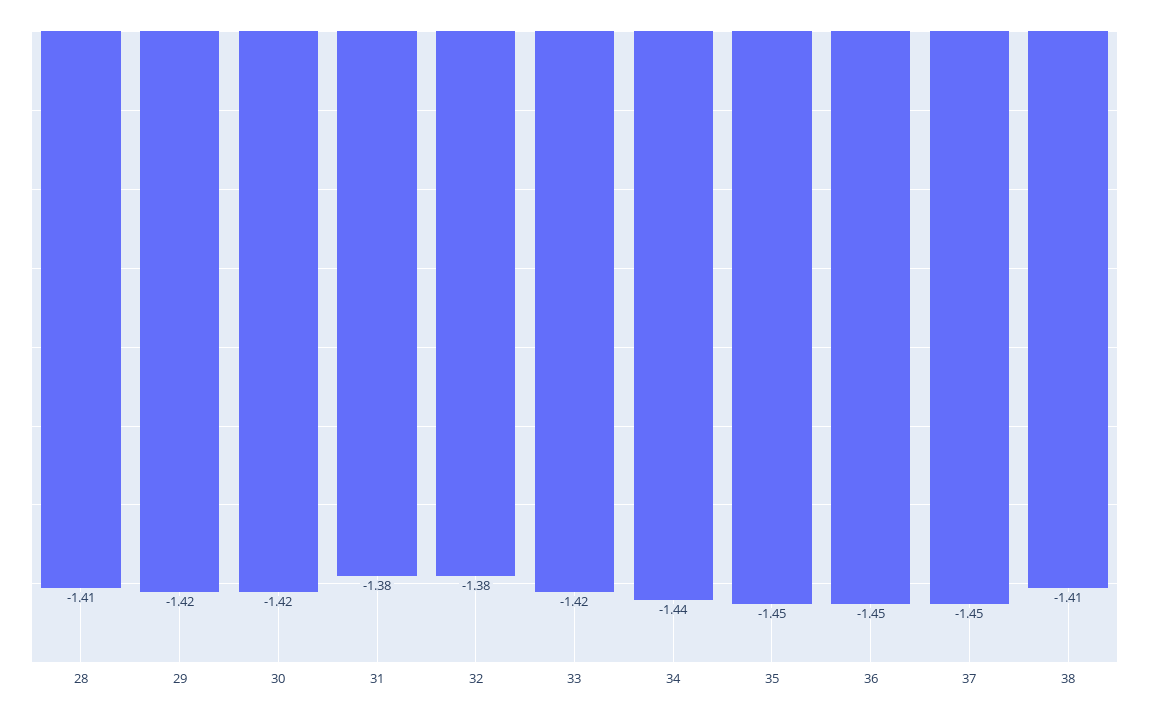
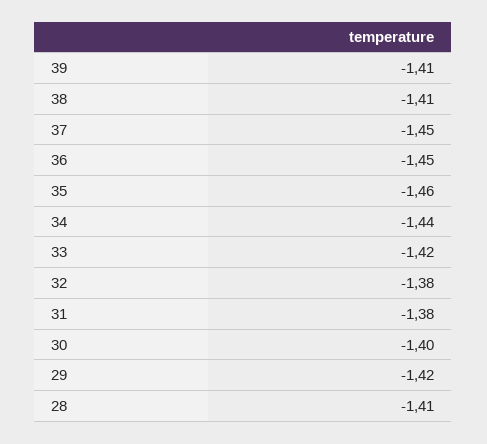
30: -1.42 -> -1.4
35: -1.45 -> -1.46
39: none -> -1.41

